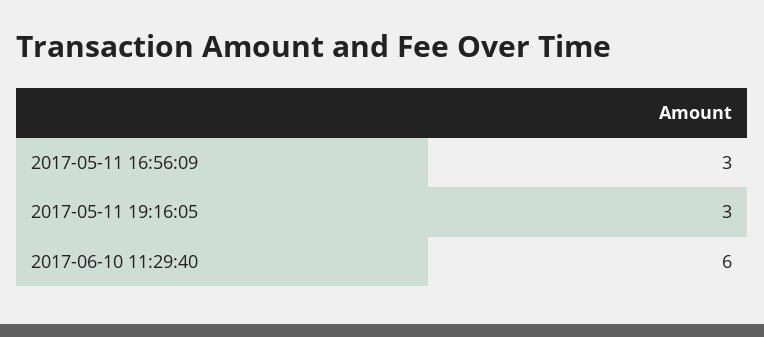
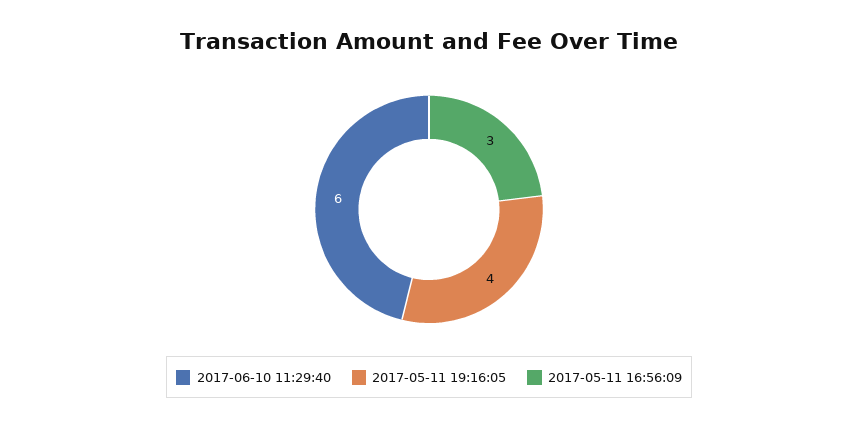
2017-05-11 19:16:05: 3 -> 4

